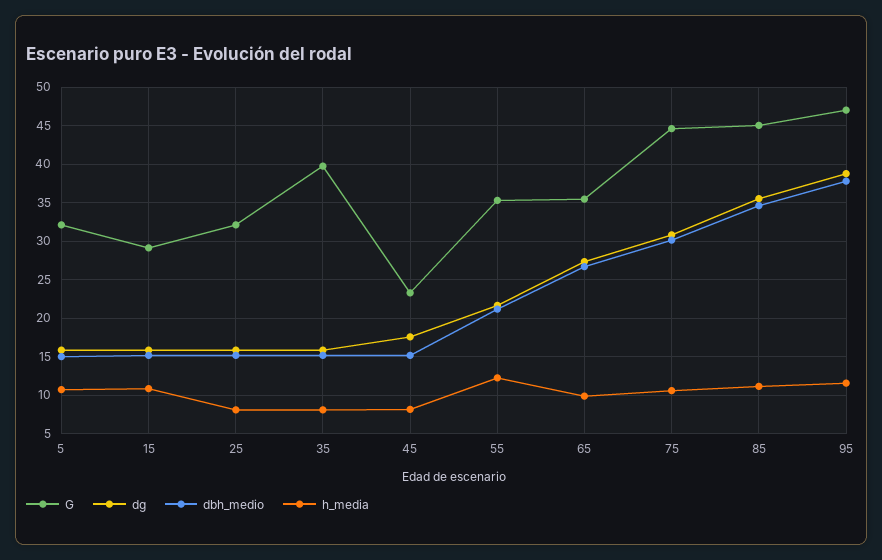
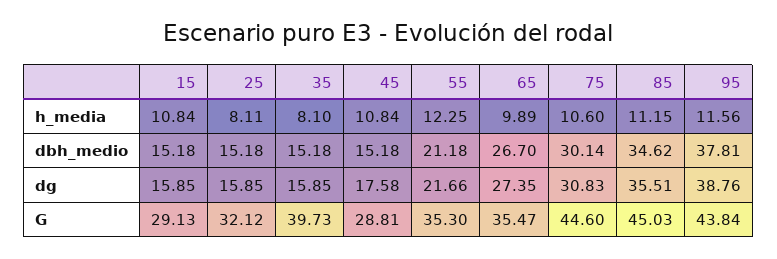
G, 5: 32 -> none
dg, 5: 16 -> none
dbh_medio, 5: 15 -> none
h_media, 5: 11 -> none
G, 45: 23 -> 28.81
h_media, 45: 8 -> 10.84
G, 95: 47 -> 43.84

